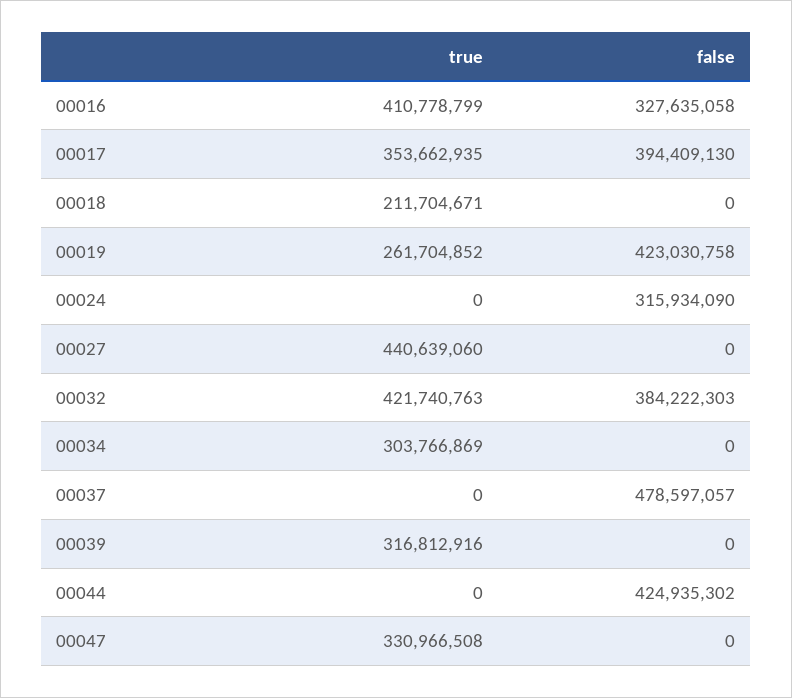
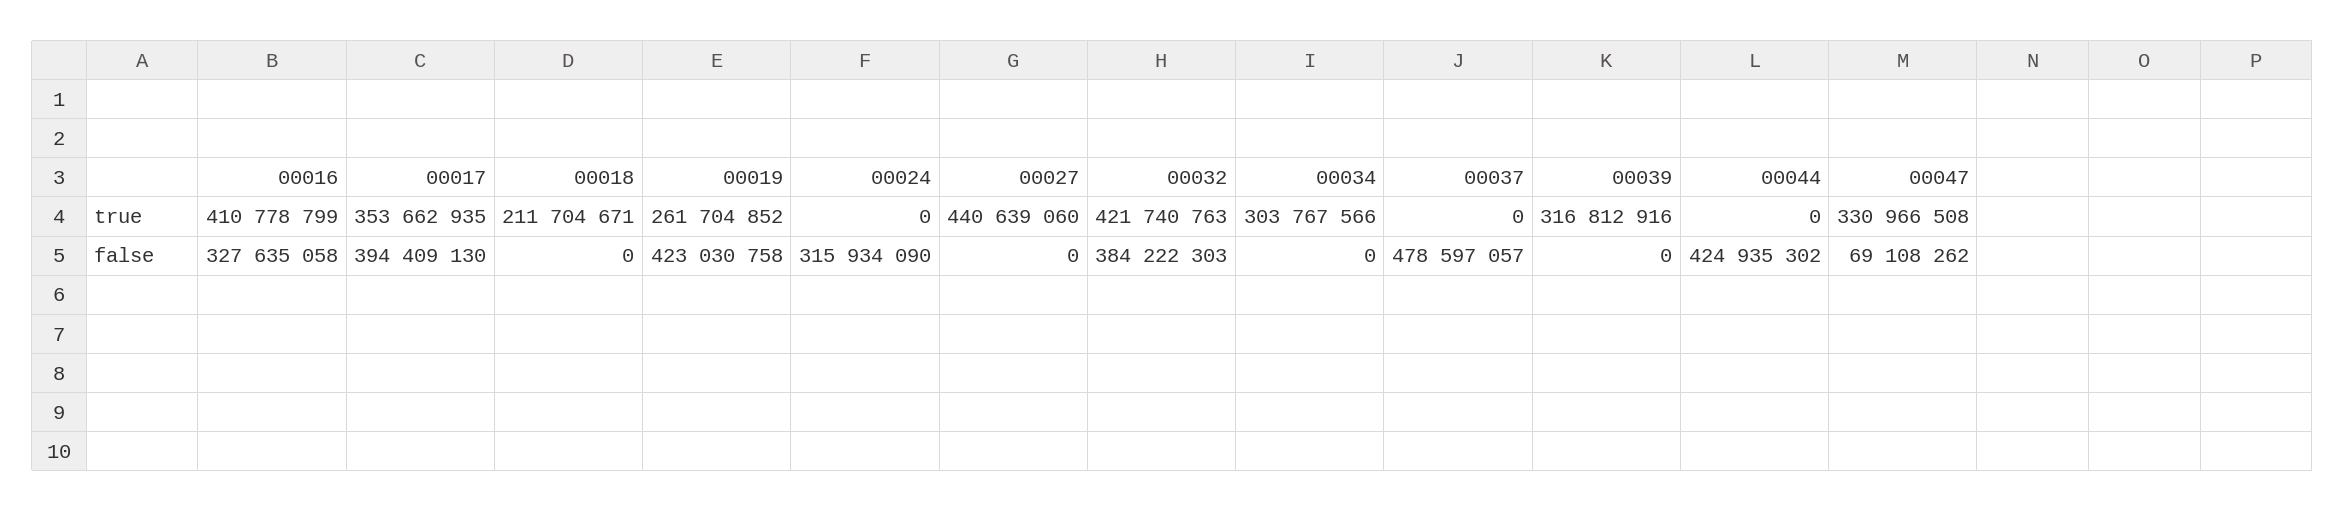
true, 00034: 303766869 -> 303767566
false, 00047: 0 -> 69108262

